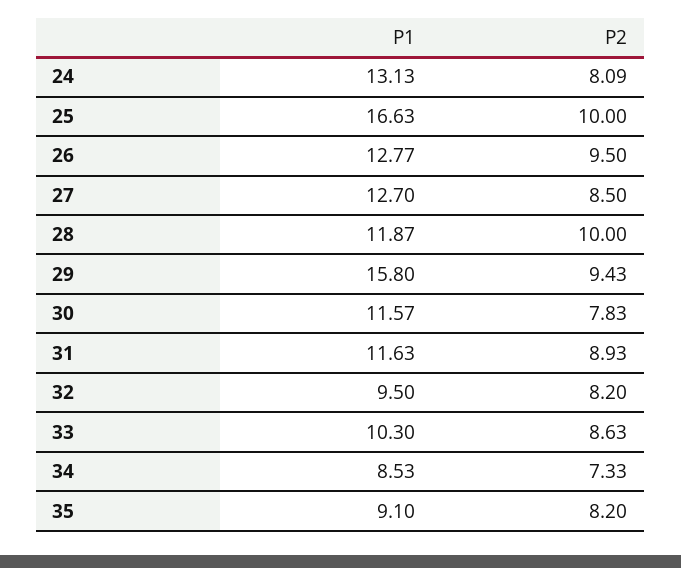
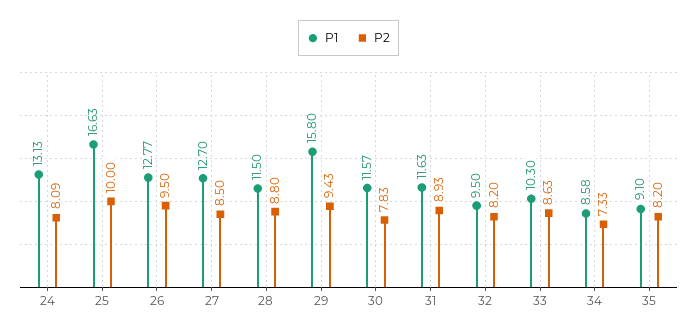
P1, 28: 11.87 -> 11.5
P2, 28: 10 -> 8.8
P1, 34: 8.53 -> 8.58

